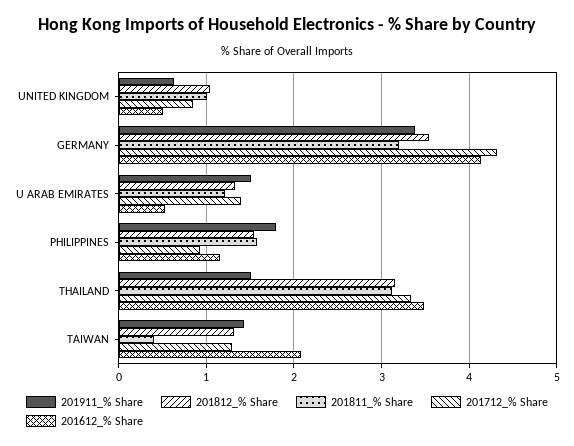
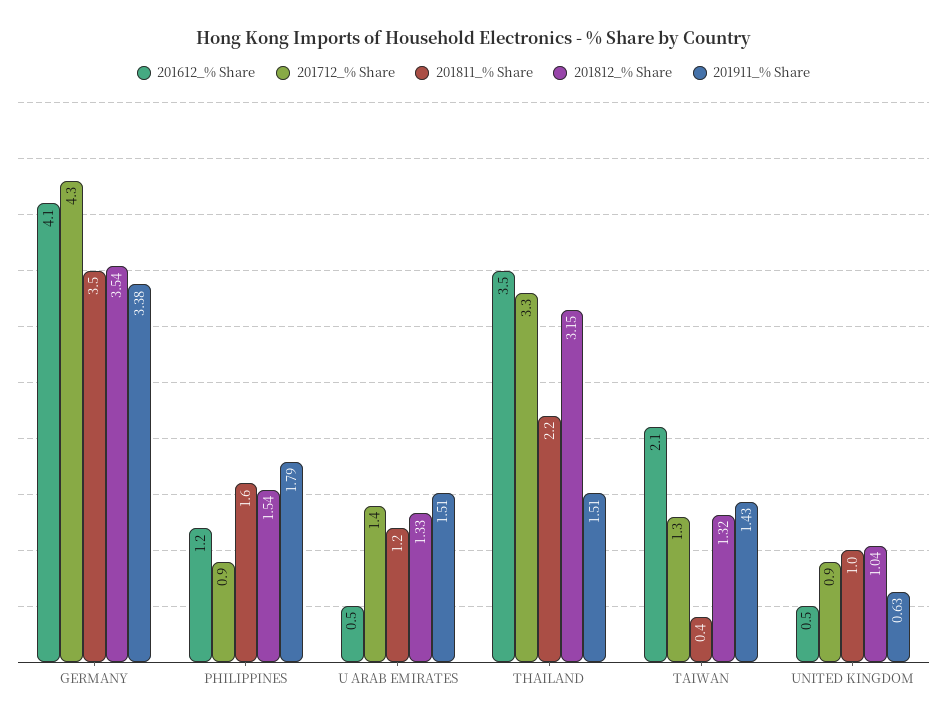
201811_% Share, GERMANY: 3.2 -> 3.5
201811_% Share, THAILAND: 3.1 -> 2.2

